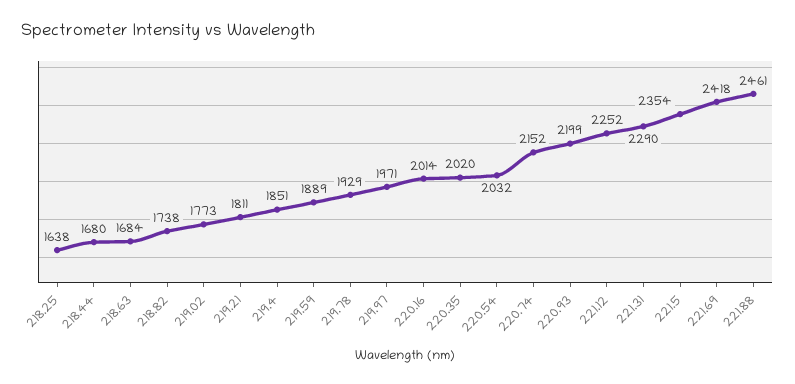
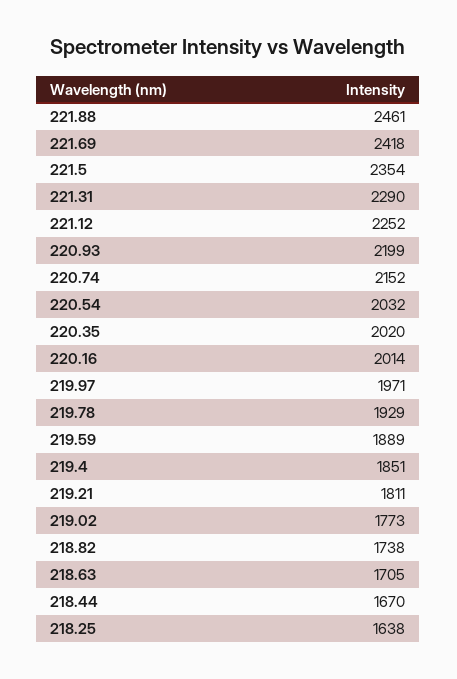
218.44: 1680 -> 1670
218.63: 1684 -> 1705

